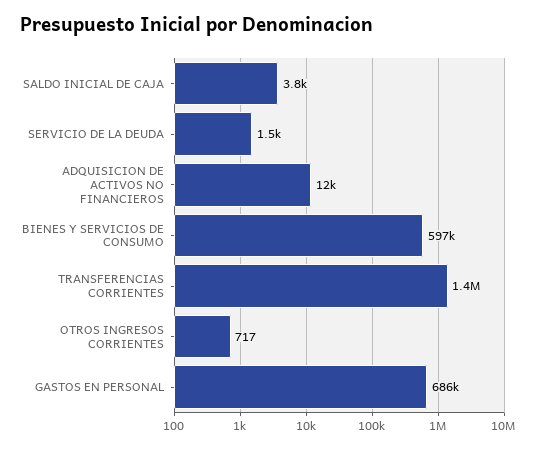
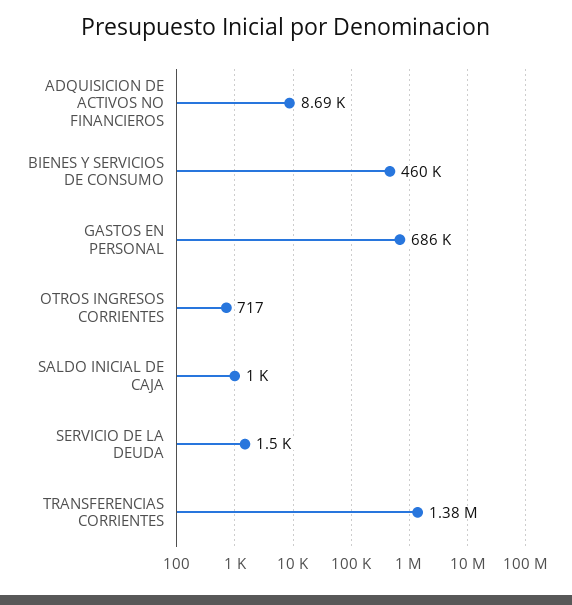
SALDO INICIAL DE CAJA: 3800 -> 1000
ADQUISICION DE ACTIVOS NO FINANCIEROS: 12000 -> 8690
BIENES Y SERVICIOS DE CONSUMO: 597000 -> 460000

